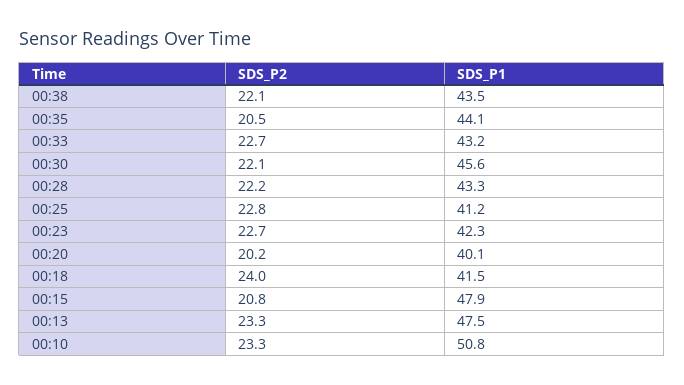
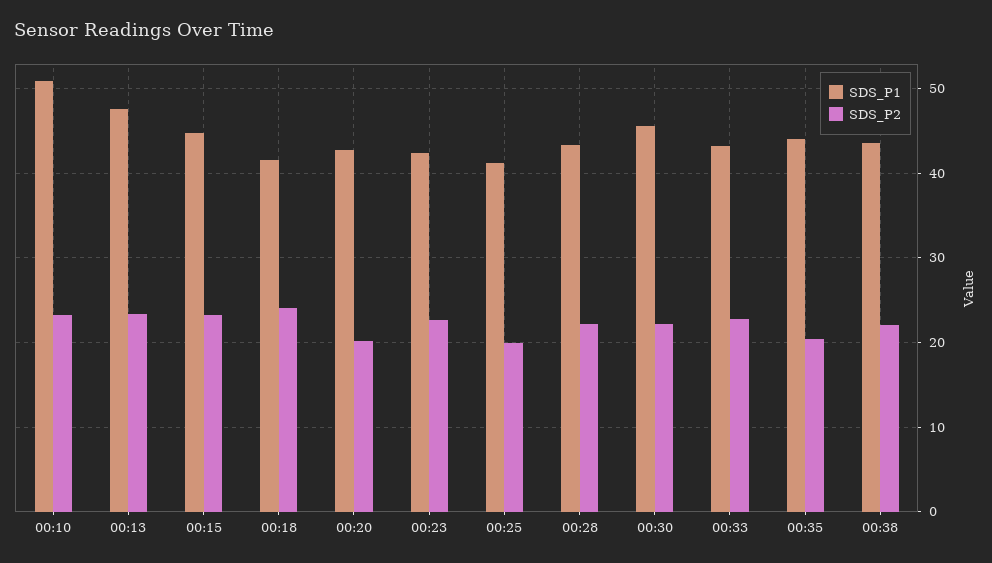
SDS_P2, 00:25: 22.8 -> 20
SDS_P1, 00:20: 40.1 -> 43
SDS_P2, 00:15: 20.8 -> 23
SDS_P1, 00:15: 47.9 -> 45

